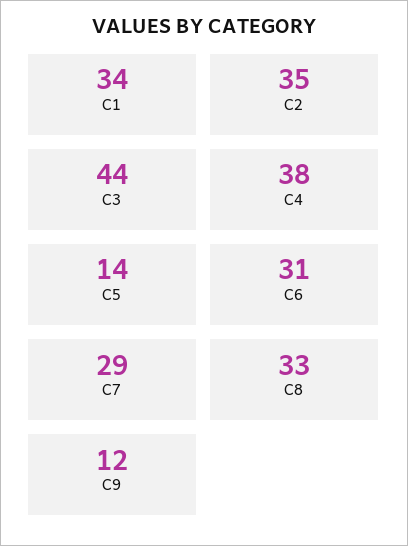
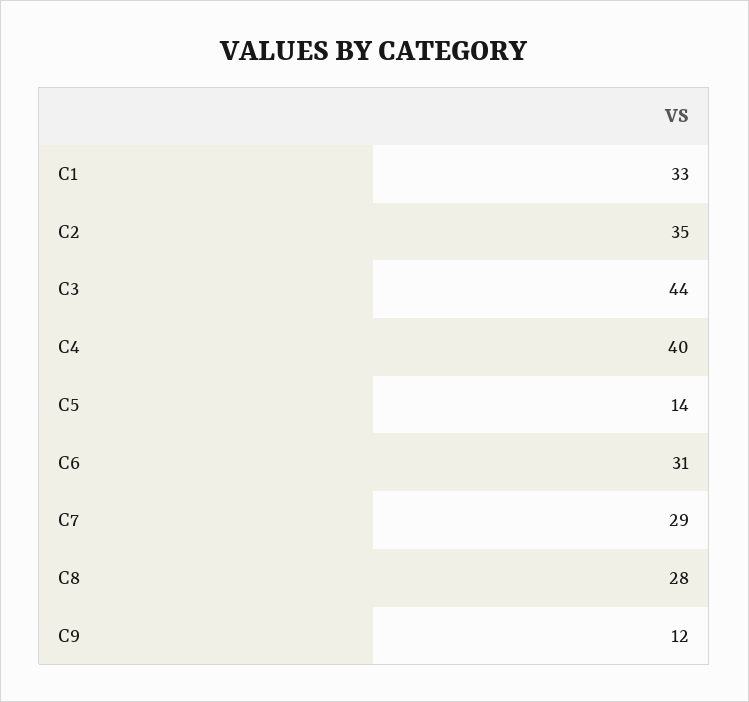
C1: 34 -> 33
C4: 38 -> 40
C8: 33 -> 28

